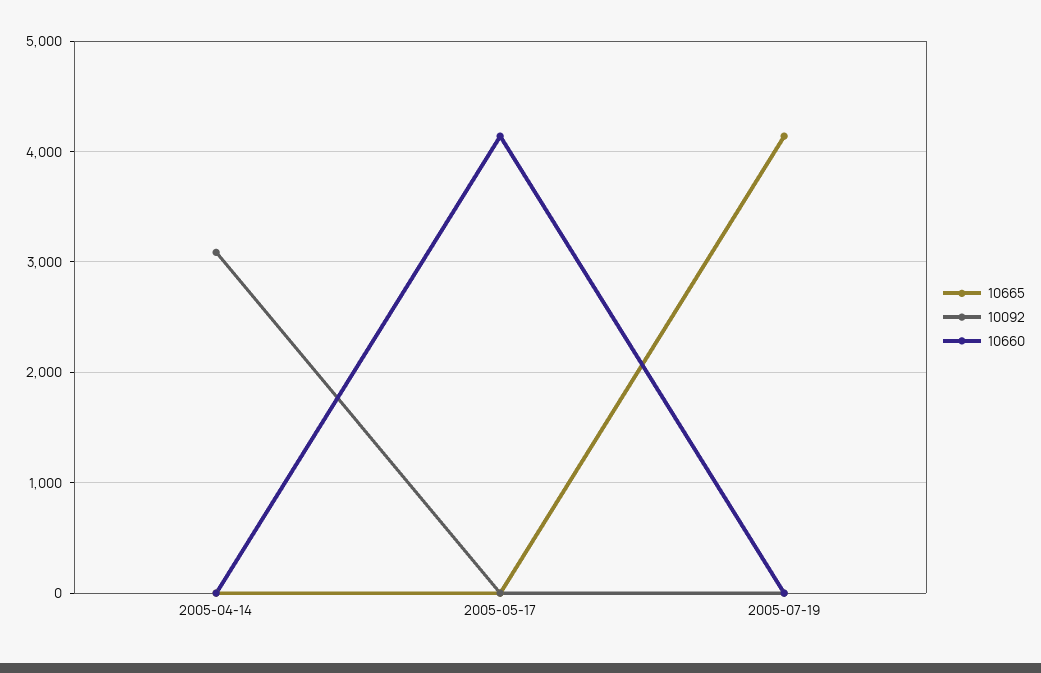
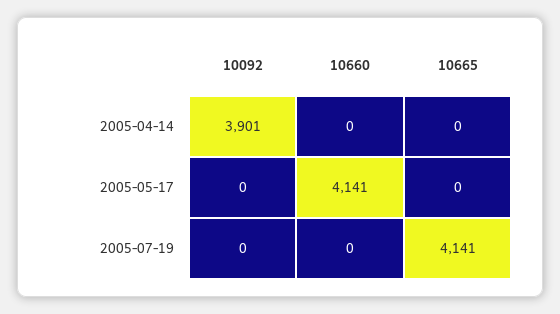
10092, 2005-04-14: 3100 -> 3901

